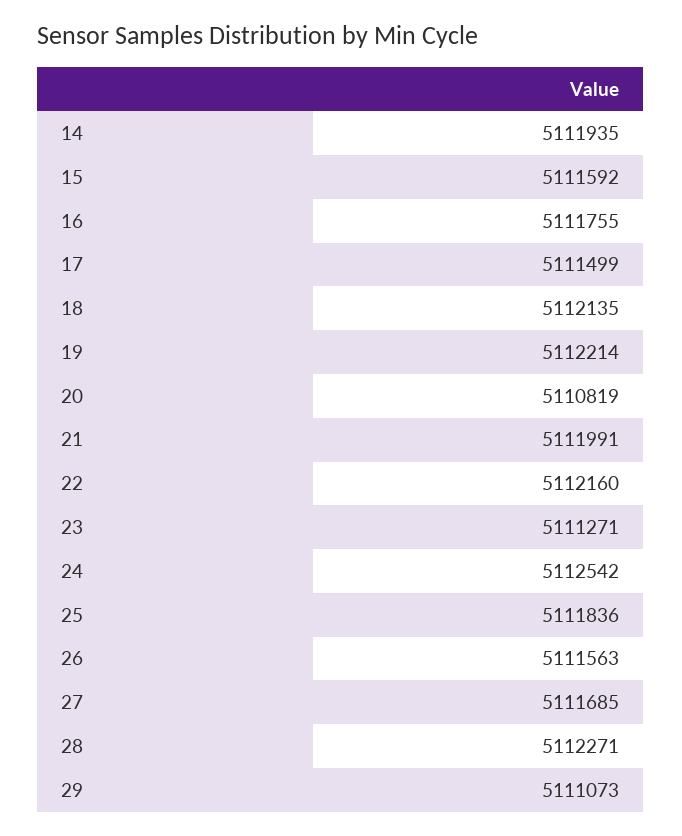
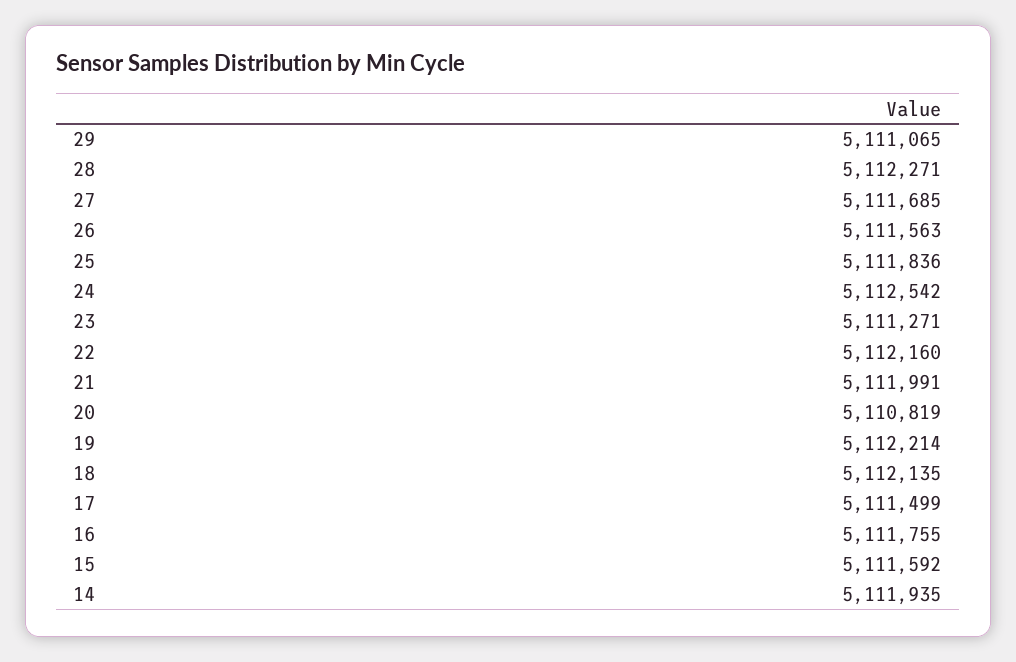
29: 5111073 -> 5111065

